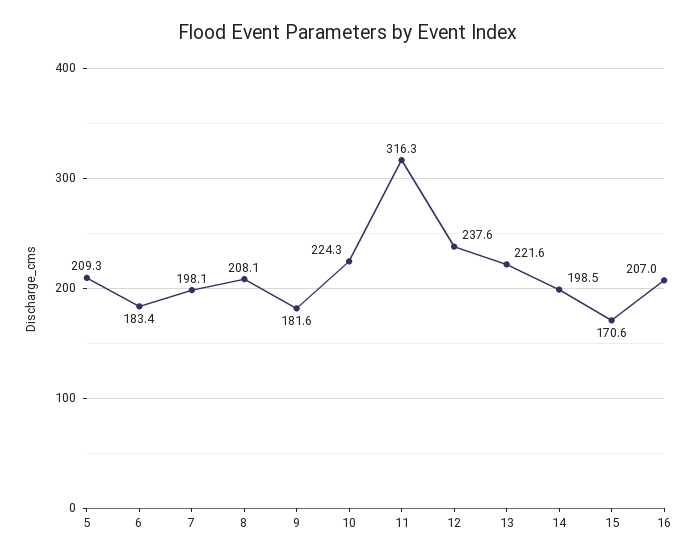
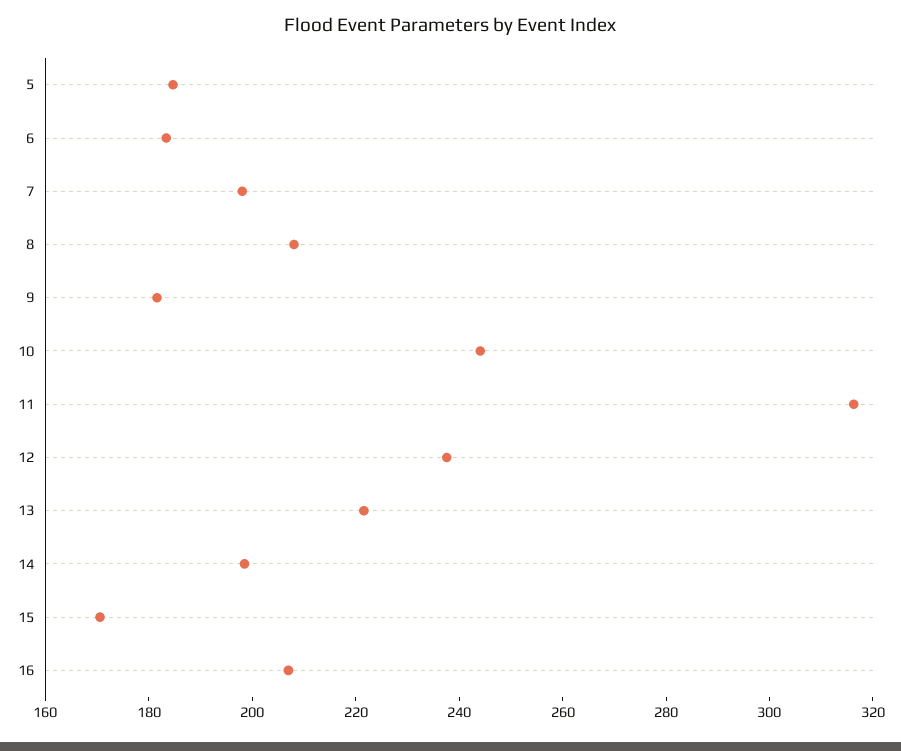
5: 209.3 -> 185
10: 224.3 -> 245

